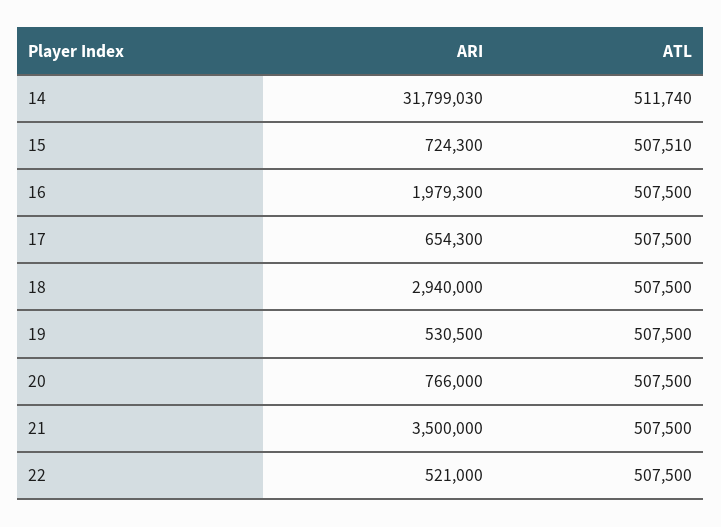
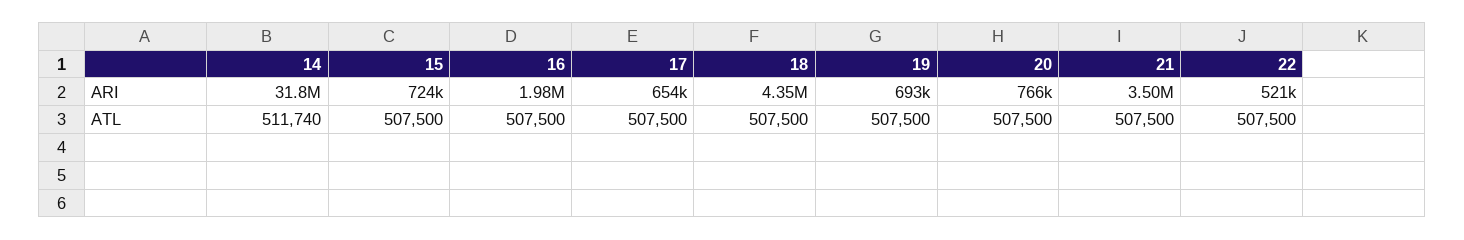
ATL, 15: 507510 -> 507500
ARI, 18: 2940000 -> 4350000
ARI, 19: 530500 -> 693000

